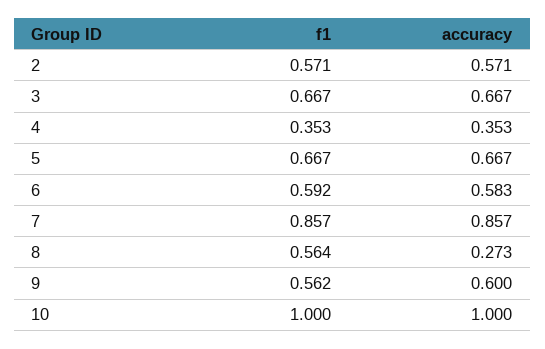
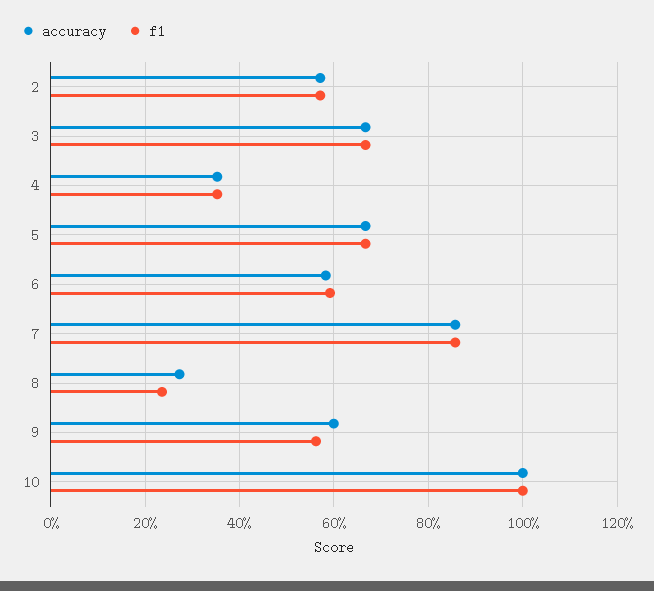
f1, 8: 0.564 -> 0.24

